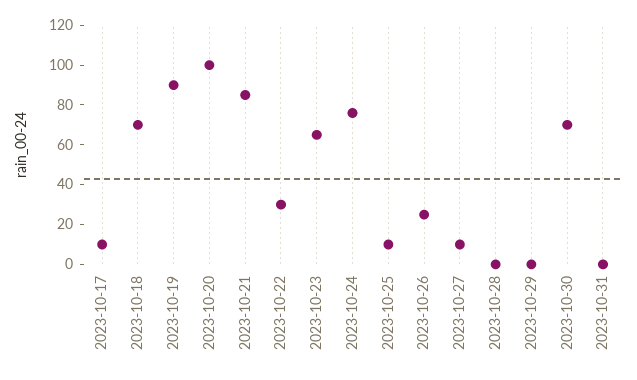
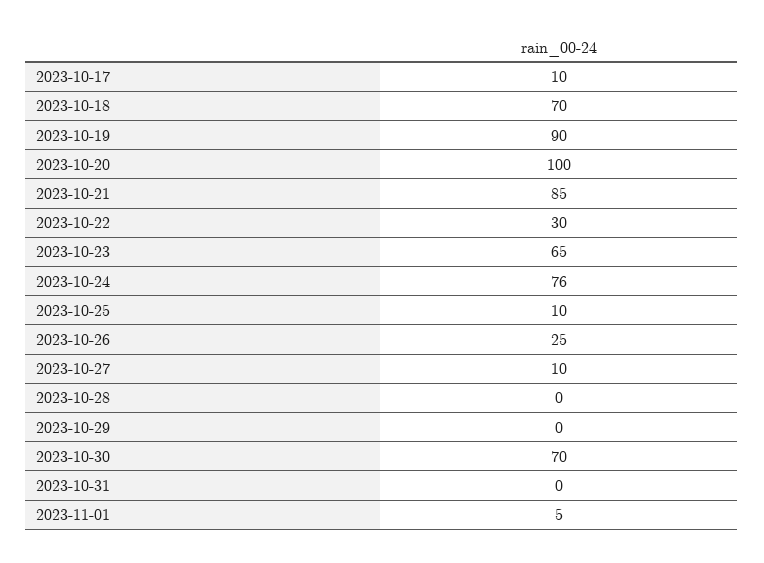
2023-11-01: none -> 5

